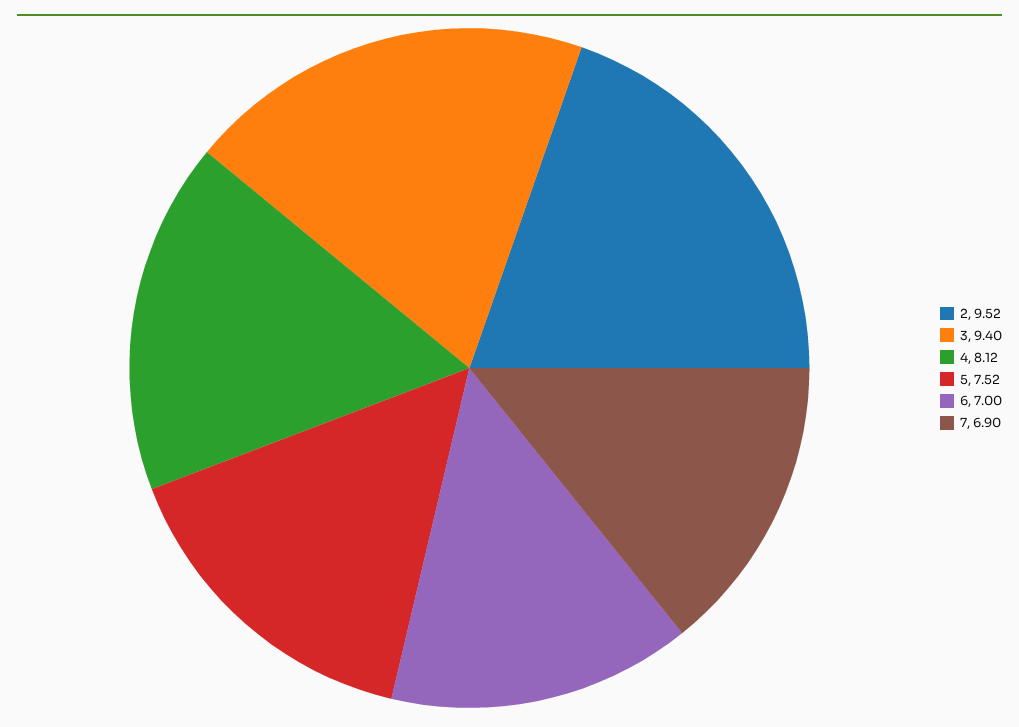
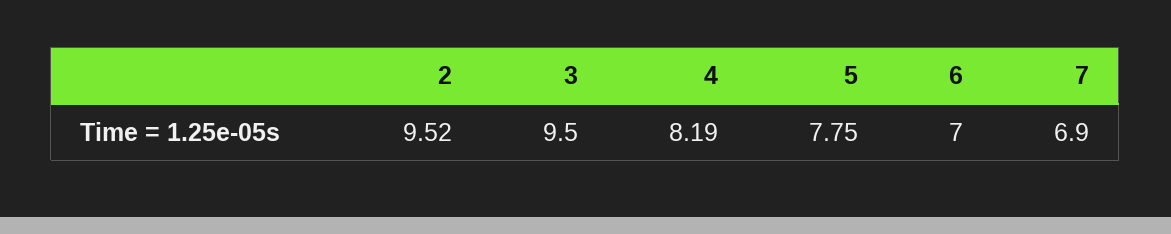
3: 9.4 -> 9.5
4: 8.12 -> 8.19
5: 7.52 -> 7.75

